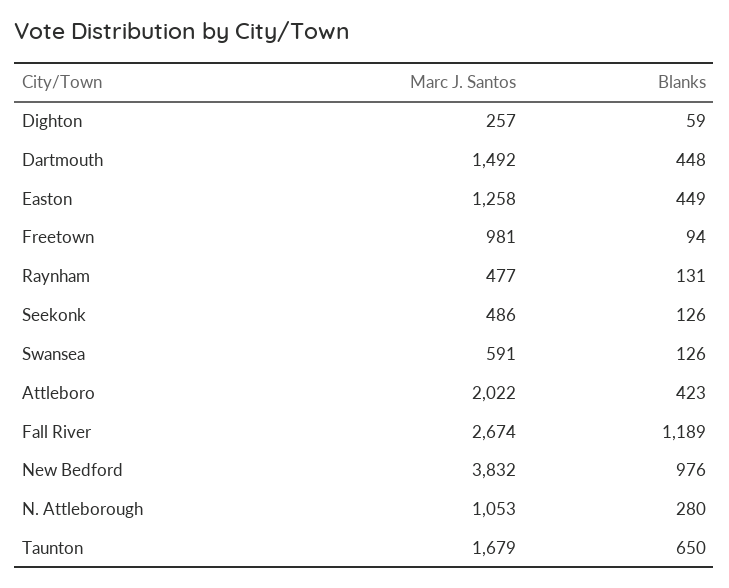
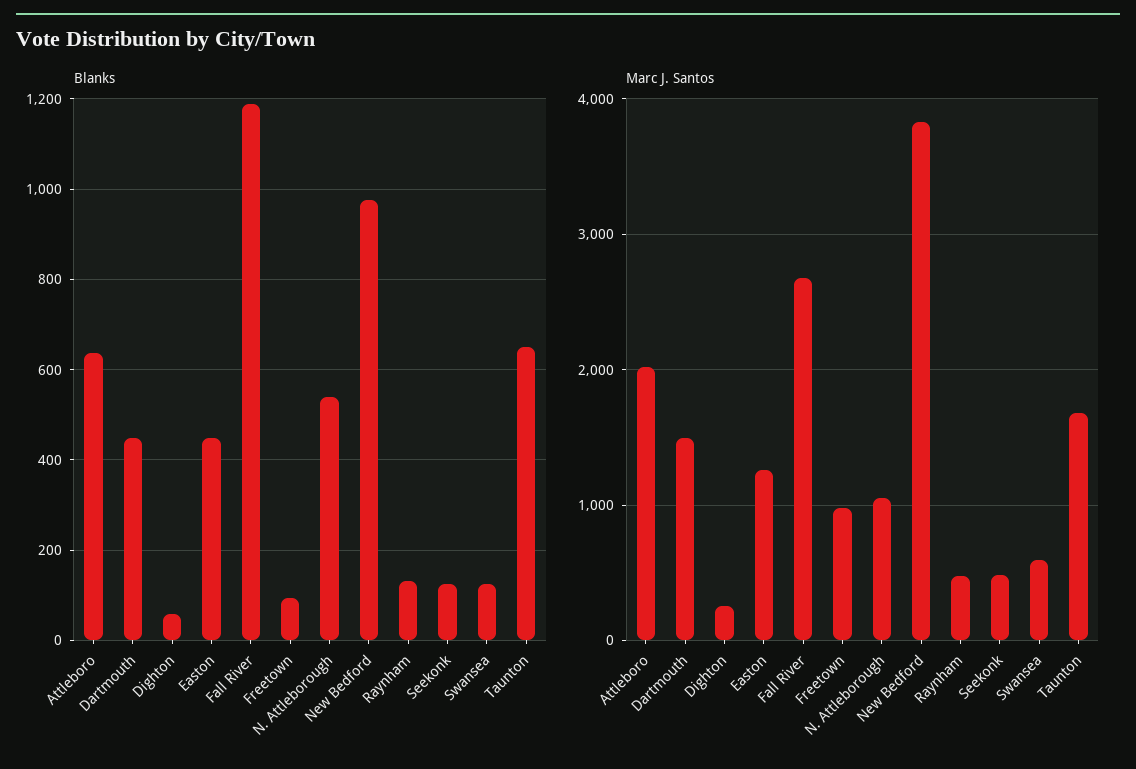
Blanks, Attleboro: 423 -> 640
Blanks, N. Attleborough: 280 -> 540

